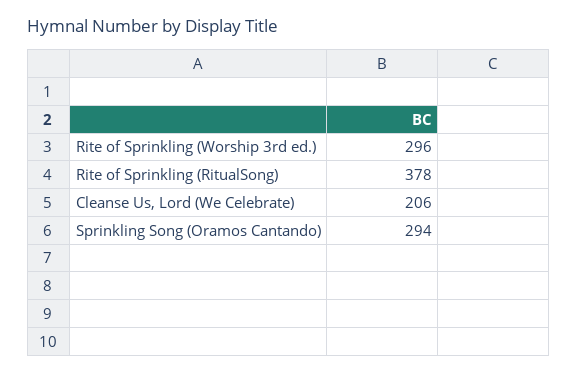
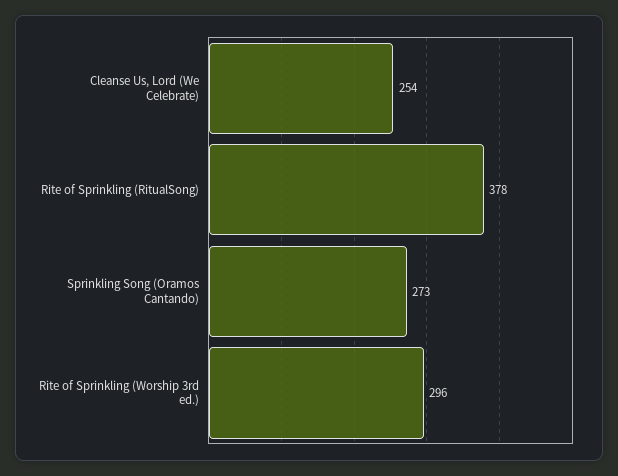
Cleanse Us, Lord (We Celebrate): 206 -> 254
Sprinkling Song (Oramos Cantando): 294 -> 273

